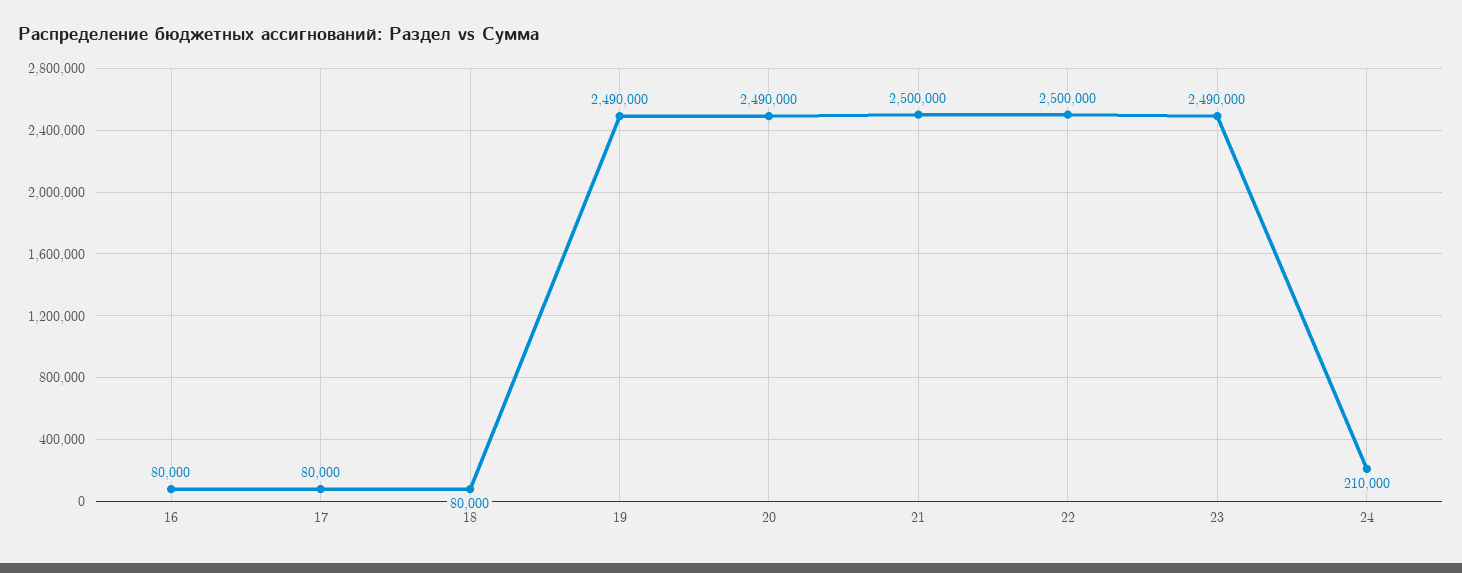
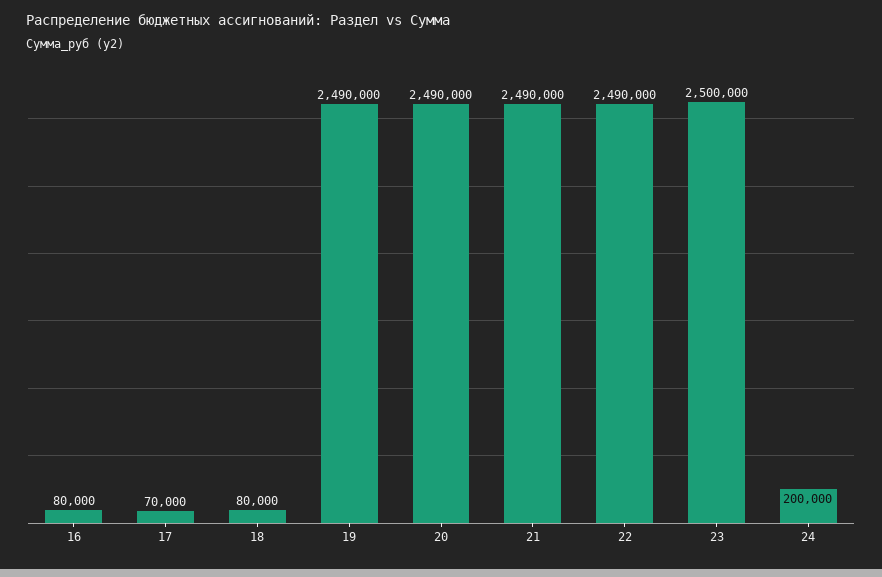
17: 80000 -> 70000
21: 2500000 -> 2490000
22: 2500000 -> 2490000
23: 2490000 -> 2500000
24: 210000 -> 200000

